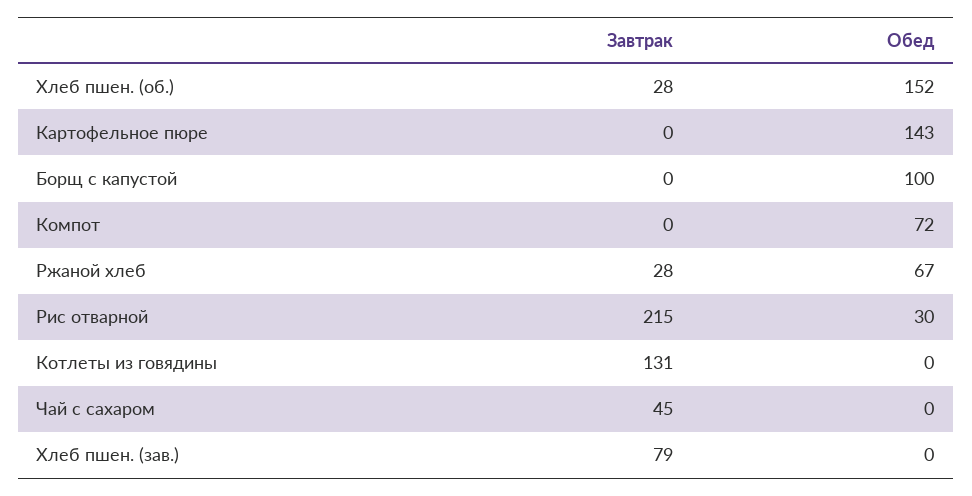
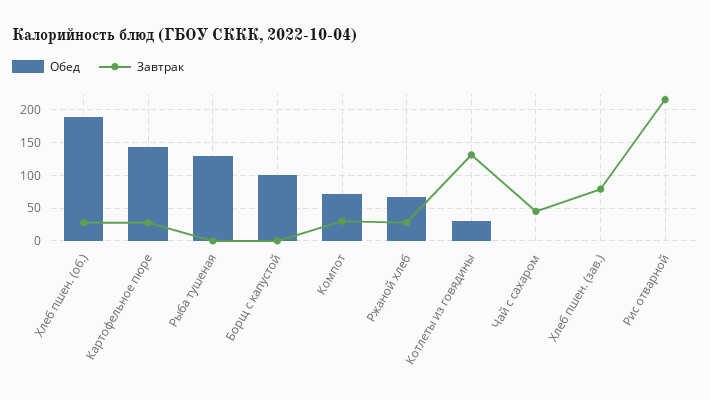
Обед, Хлеб пшен. (об.): 152 -> 190
Завтрак, Картофельное пюре: 0 -> 30
Завтрак, Компот: 0 -> 30
Обед, Рис отварной: 30 -> 0
Обед, Котлеты из говядины: 0 -> 30
Обед, Рыба тушеная: none -> 130
Завтрак, Рыба тушеная: none -> 0

